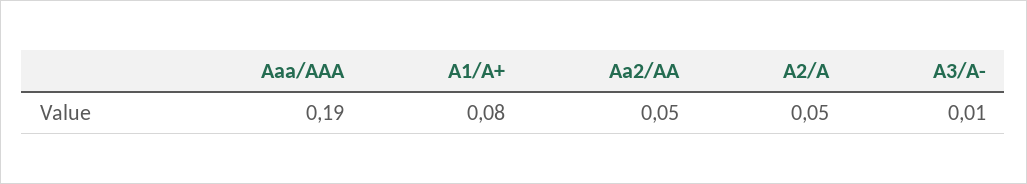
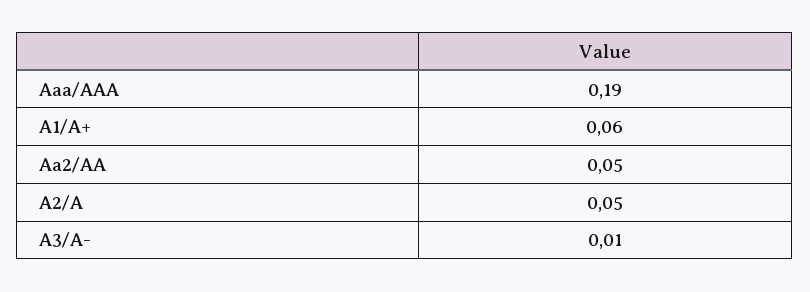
A1/A+: 0.08 -> 0.06

